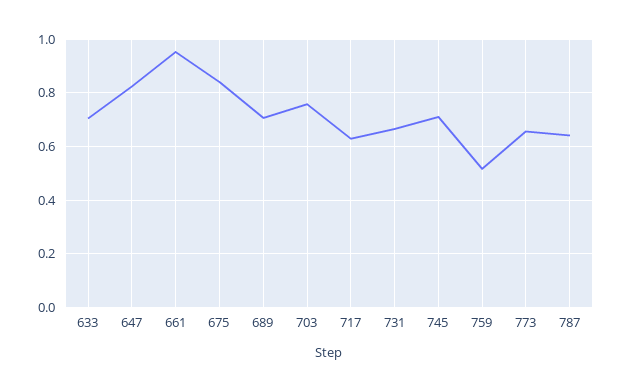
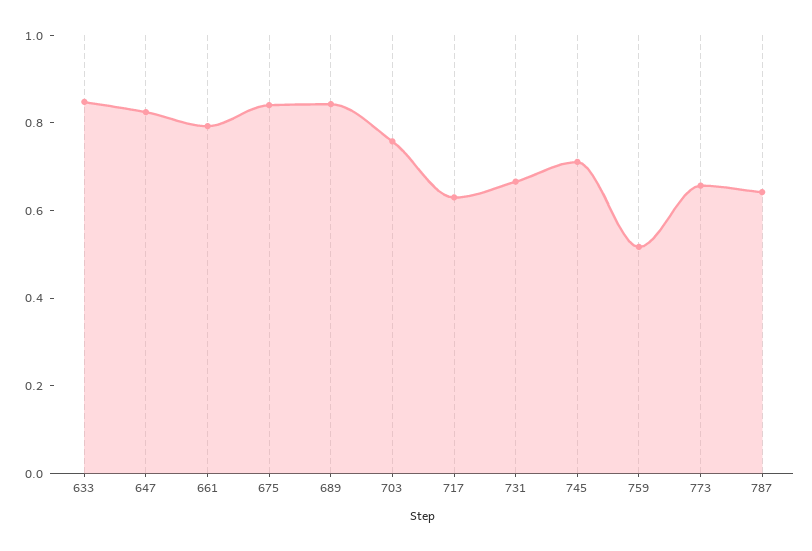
633: 0.7 -> 0.85
661: 0.95 -> 0.8
689: 0.7 -> 0.85

